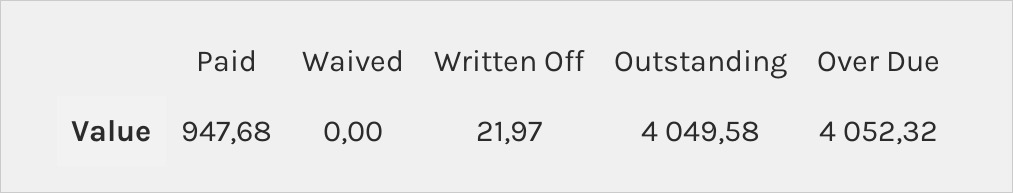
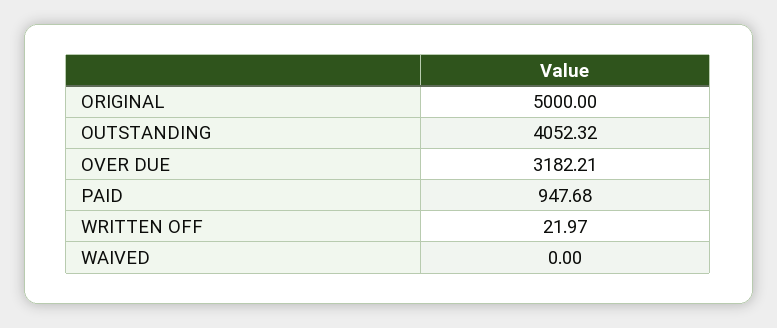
Outstanding: 4049.58 -> 4052.32
Over Due: 4052.32 -> 3182.21
ORIGINAL: none -> 5000

